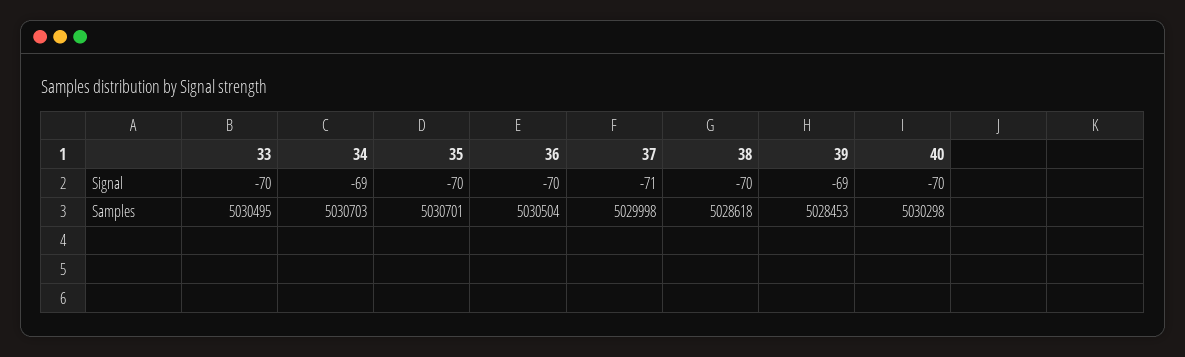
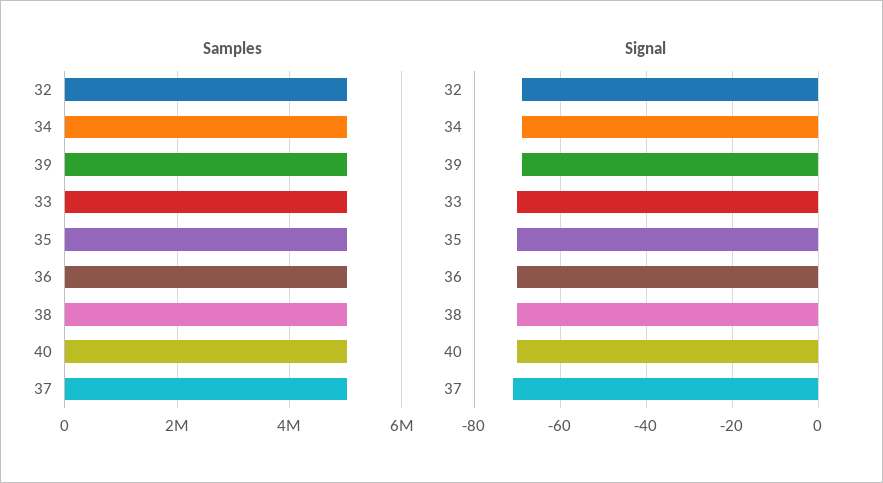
Samples, 32: none -> 5000000
Signal, 32: none -> -70

